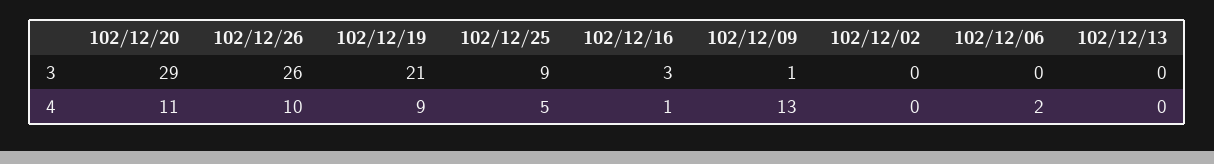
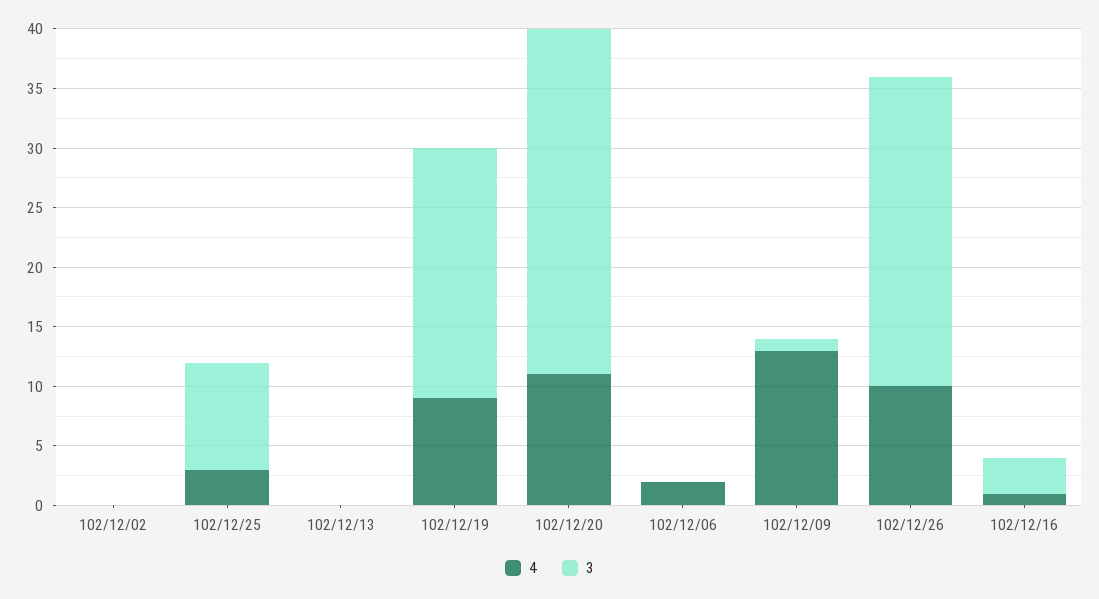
4, 102/12/25: 5 -> 3

